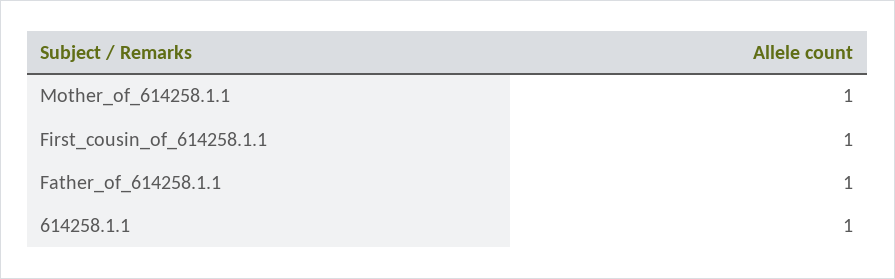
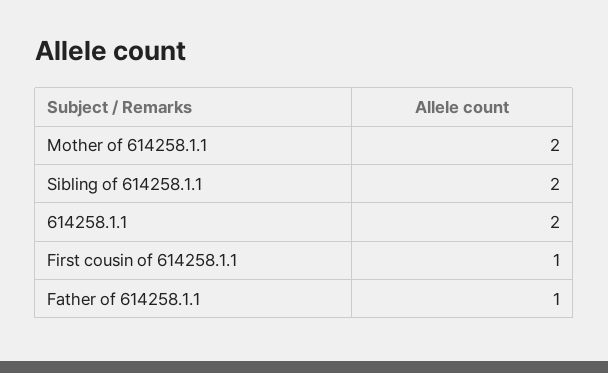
Mother_of_614258.1.1: 1 -> 2
614258.1.1: 1 -> 2
Sibling of 614258.1.1: none -> 2

